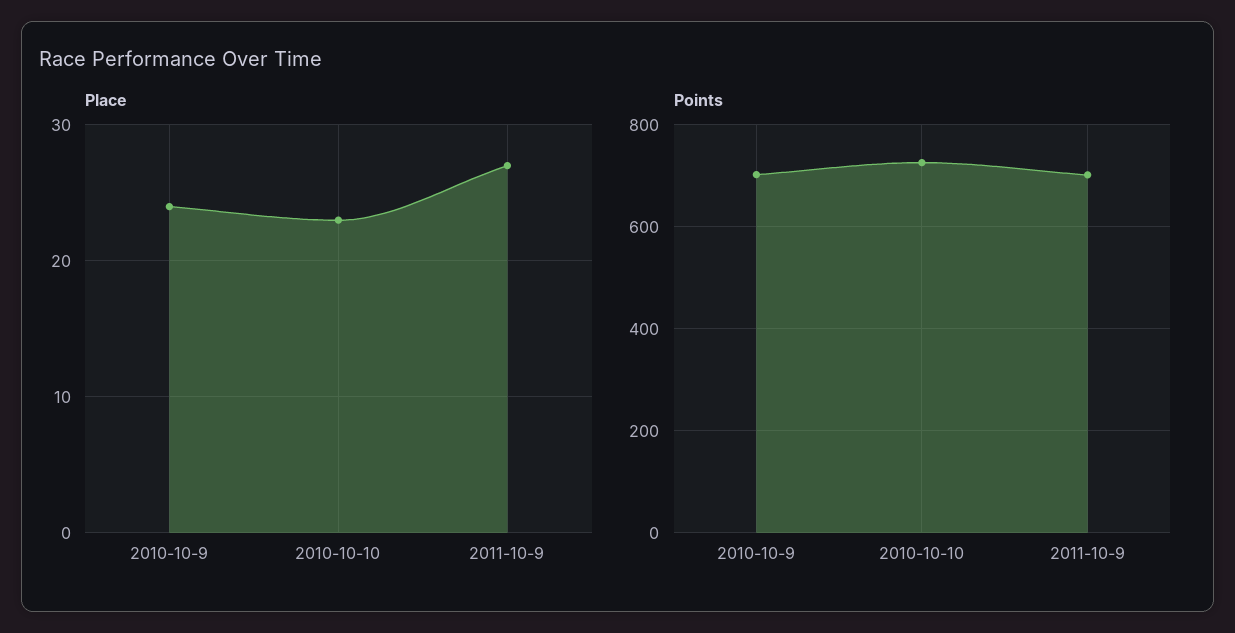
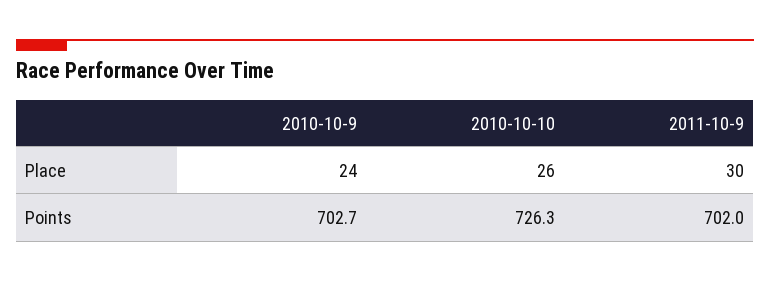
Place, 2010-10-10: 23 -> 26
Place, 2011-10-9: 27 -> 30

